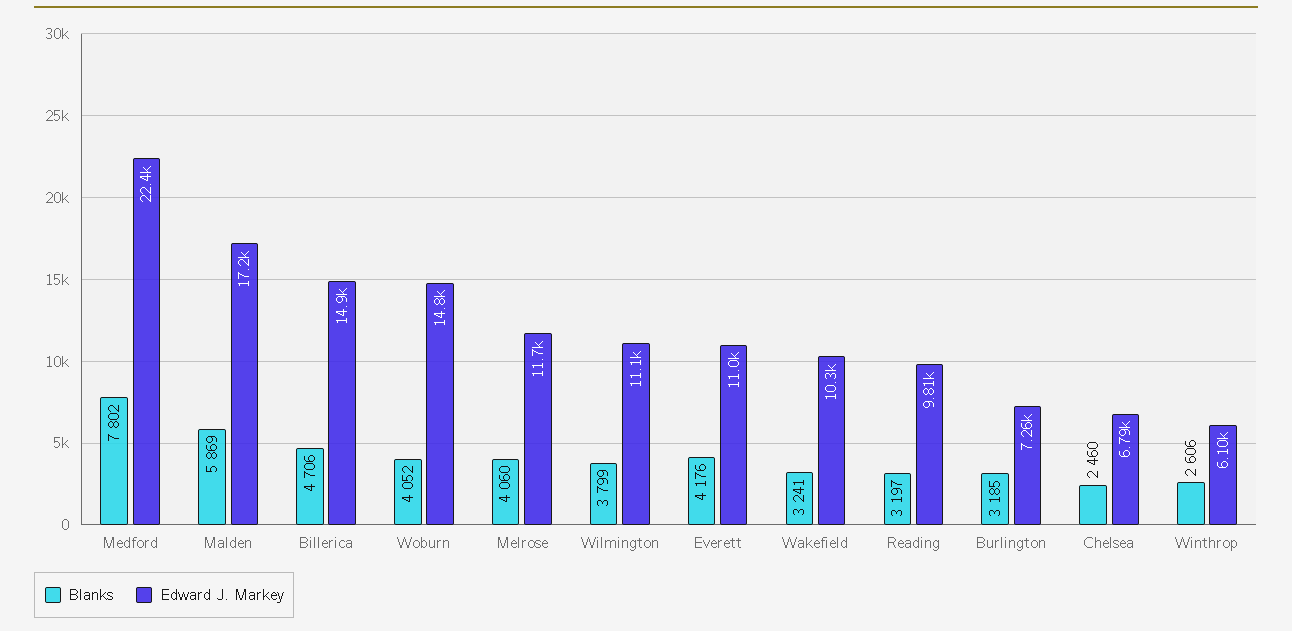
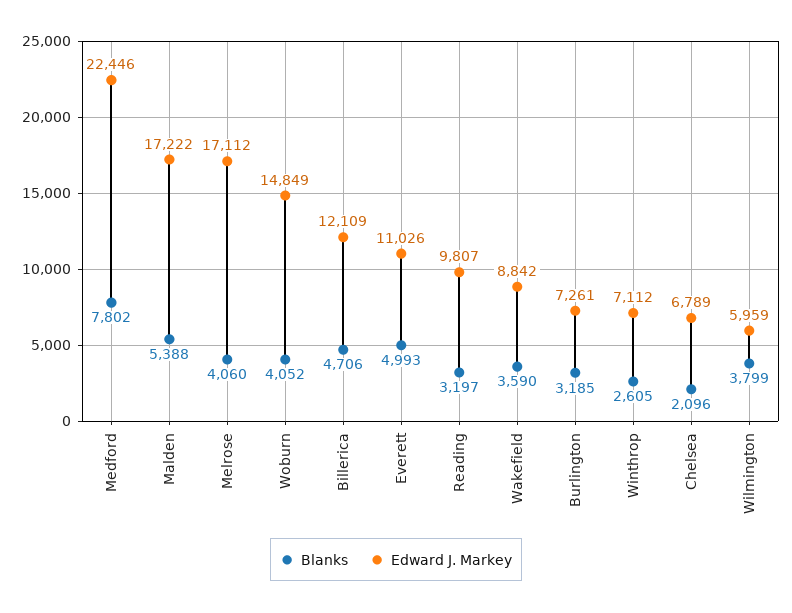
Blanks, Malden: 5869 -> 5388
Edward J. Markey, Billerica: 14900 -> 12109
Edward J. Markey, Melrose: 11700 -> 17112
Edward J. Markey, Wilmington: 11100 -> 5959
Blanks, Everett: 4176 -> 4993
Blanks, Wakefield: 3241 -> 3590
Edward J. Markey, Wakefield: 10300 -> 8842
Blanks, Chelsea: 2460 -> 2096
Blanks, Winthrop: 2606 -> 2605
Edward J. Markey, Winthrop: 6100 -> 7112

